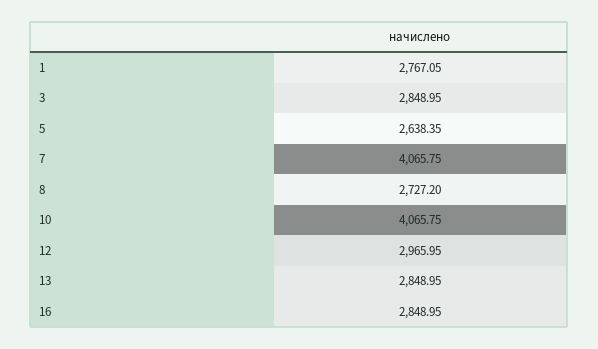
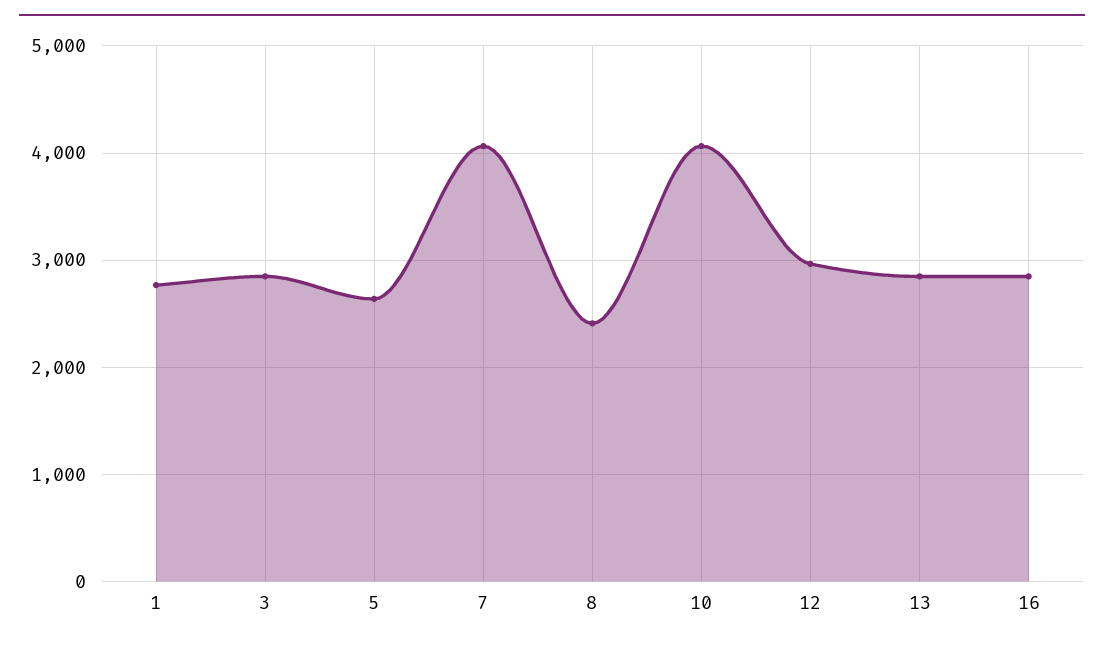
8: 2727.2 -> 2400

